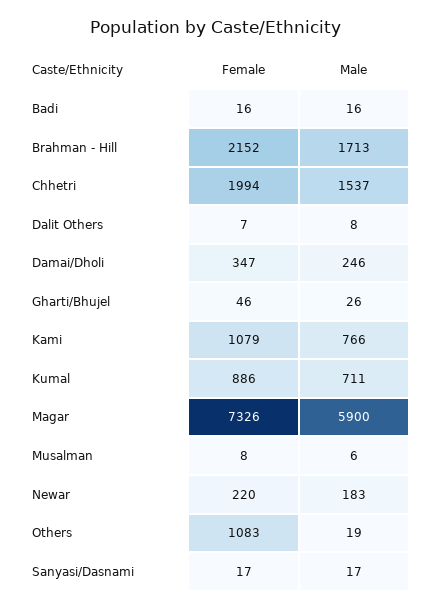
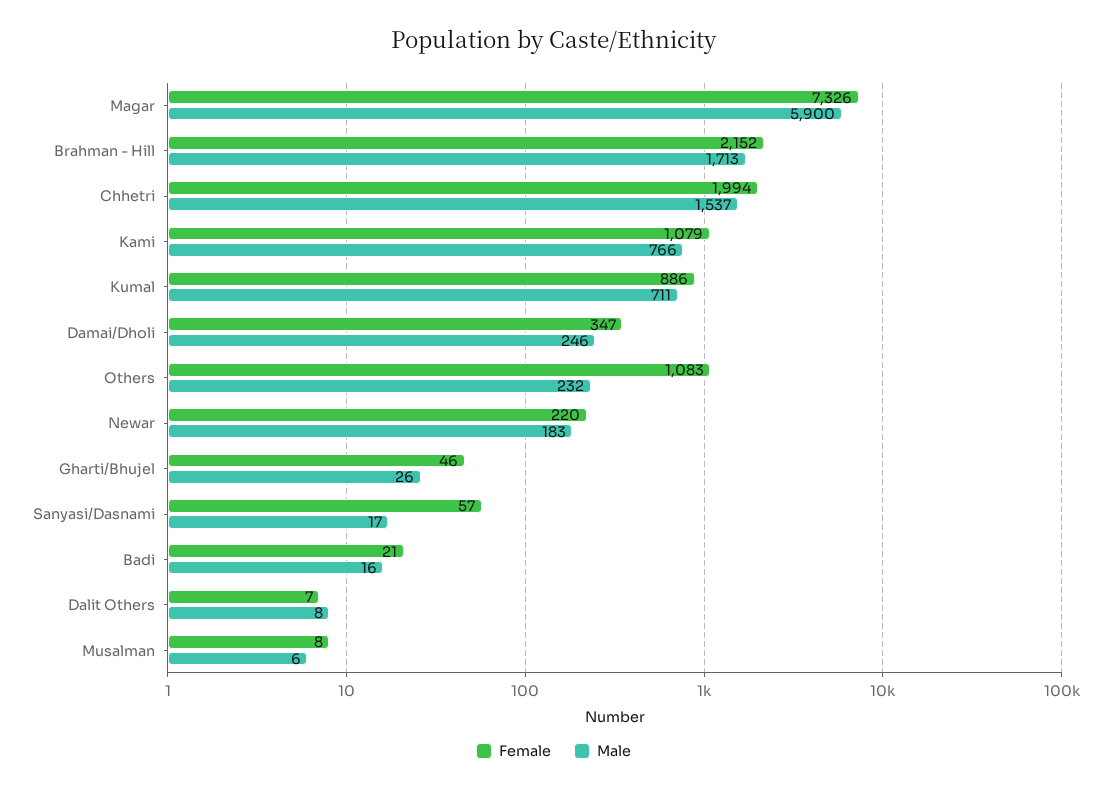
Female, Badi: 16 -> 21
Male, Others: 19 -> 232
Female, Sanyasi/Dasnami: 17 -> 57

